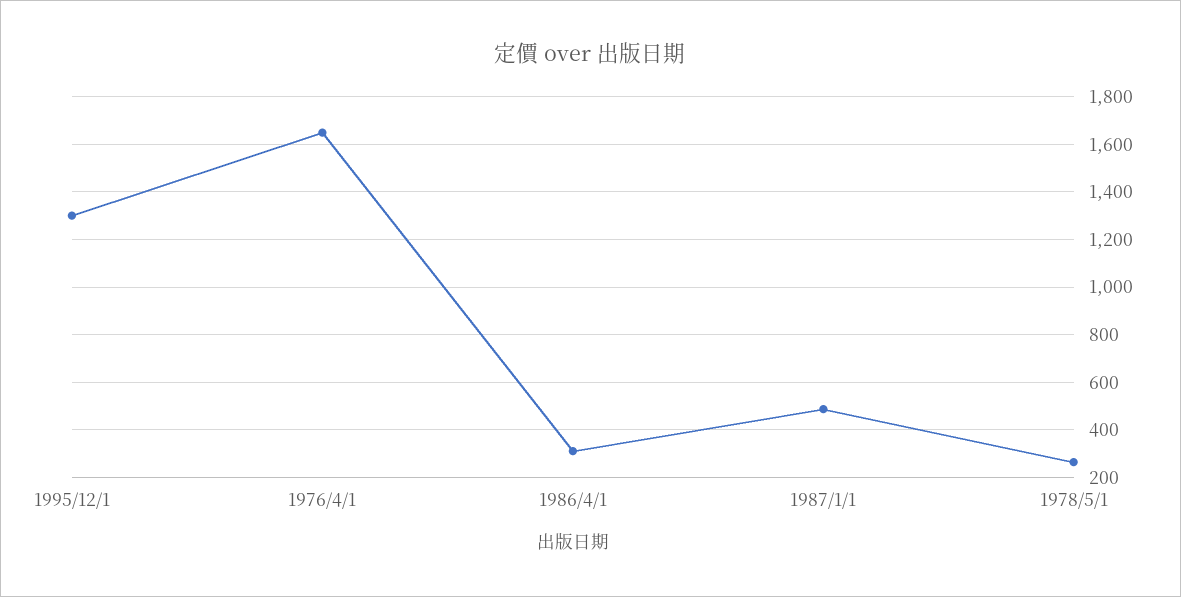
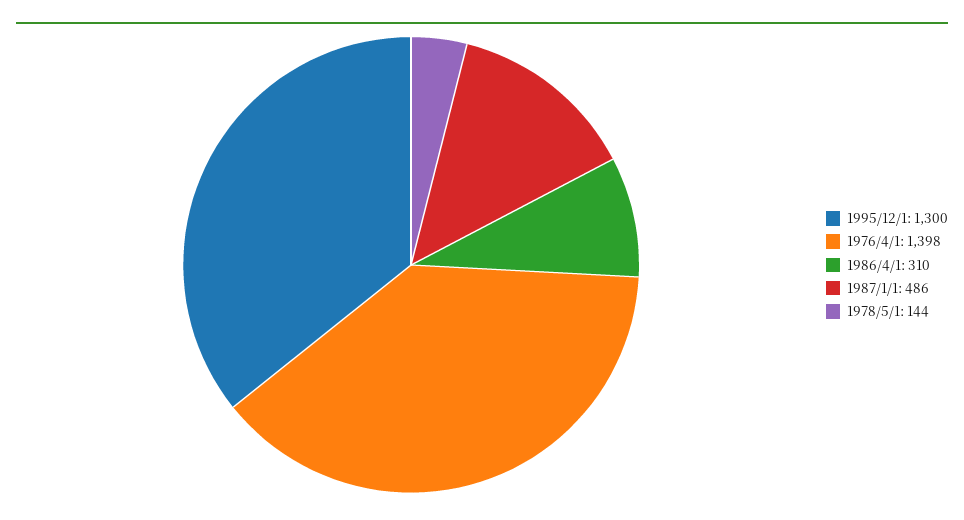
1976/4/1: 1650 -> 1398
1978/5/1: 250 -> 144

